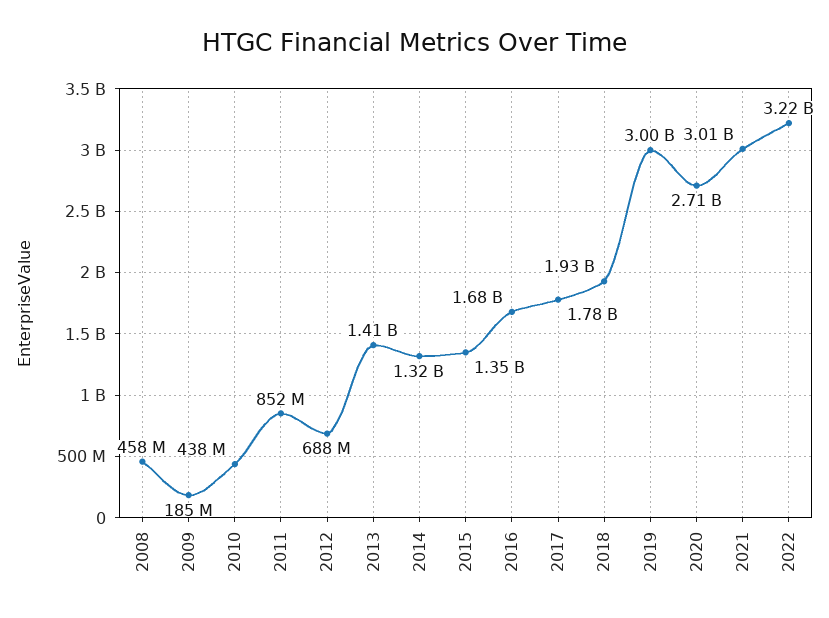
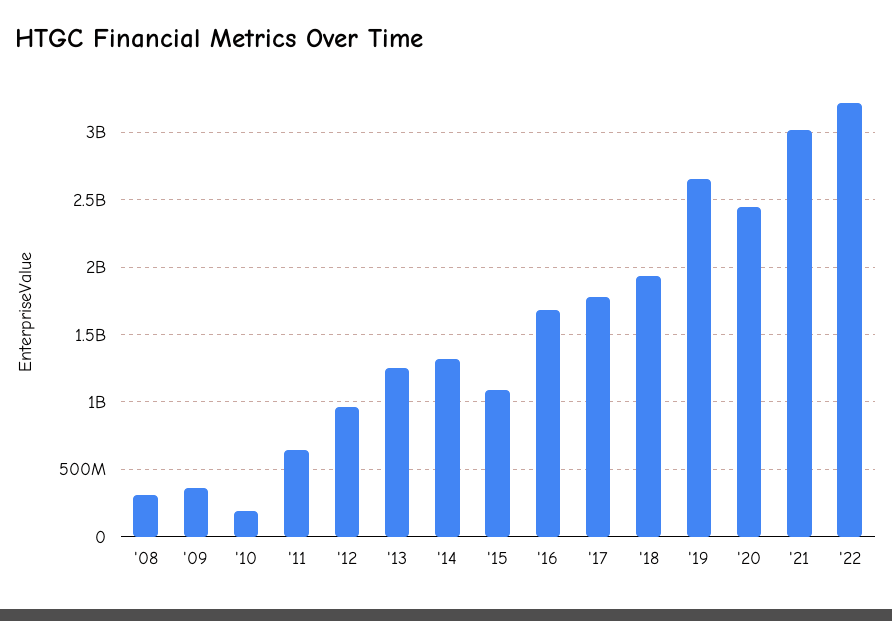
2008: 458000000 -> 300000000
2009: 185000000 -> 350000000
2010: 438000000 -> 200000000
2011: 852000000 -> 650000000
2012: 688000000 -> 950000000
2013: 1410000000 -> 1250000000
2015: 1350000000 -> 1100000000
2019: 3000000000 -> 2650000000
2020: 2710000000 -> 2450000000

